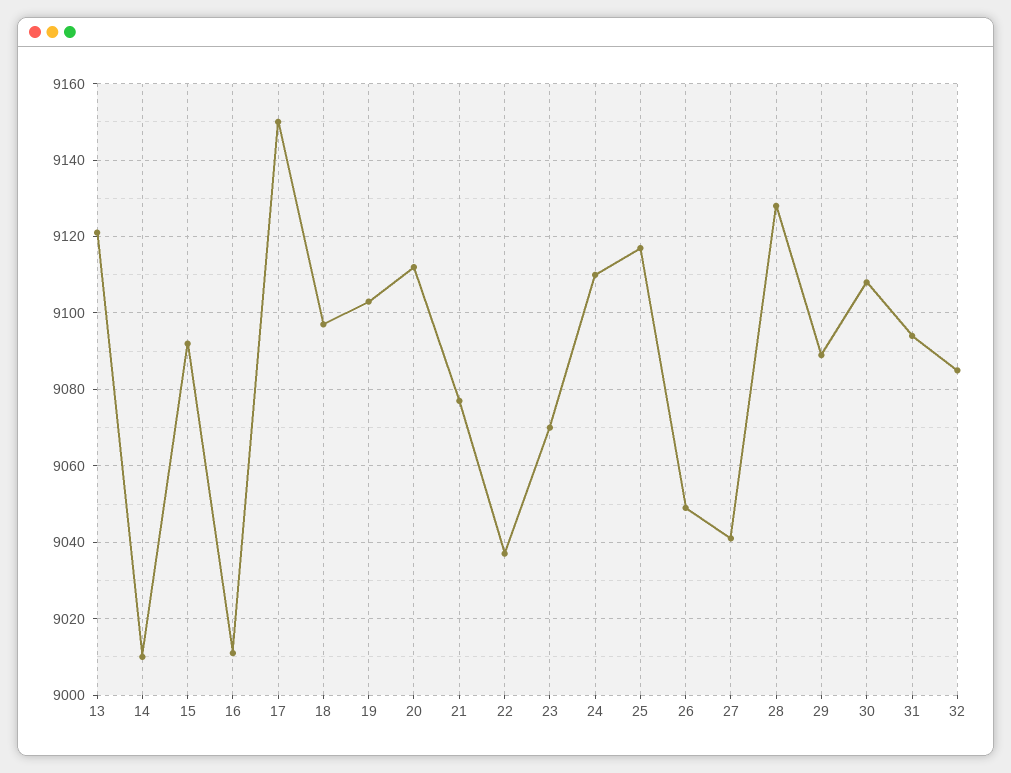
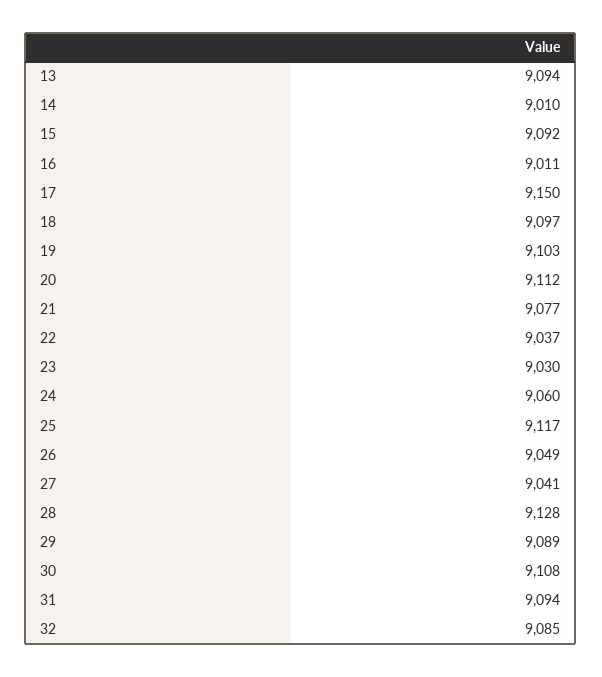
13: 9120 -> 9094
23: 9070 -> 9030
24: 9110 -> 9060

